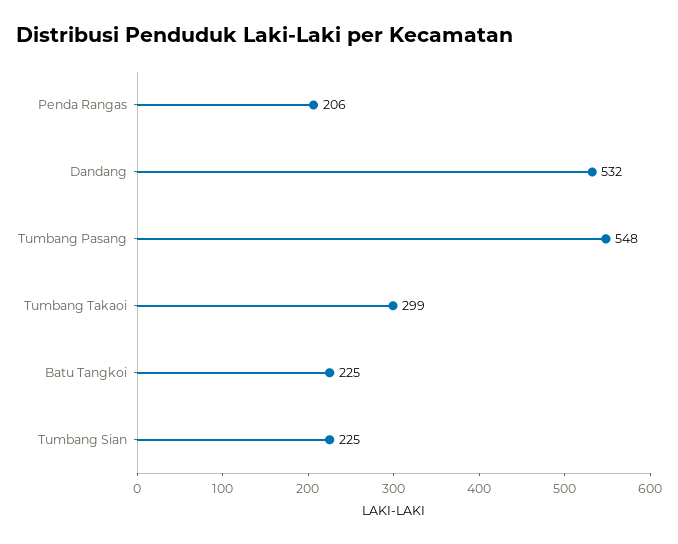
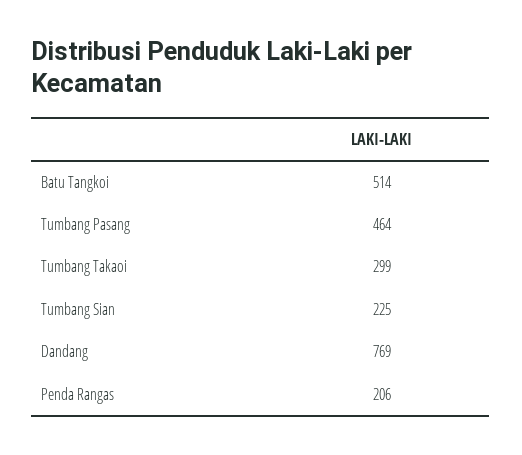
Dandang: 532 -> 769
Tumbang Pasang: 548 -> 464
Batu Tangkoi: 225 -> 514

